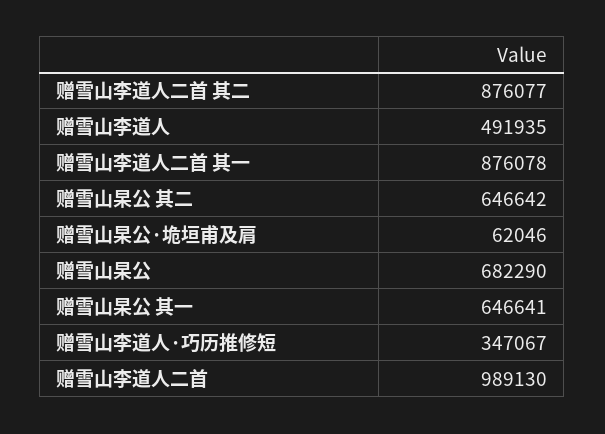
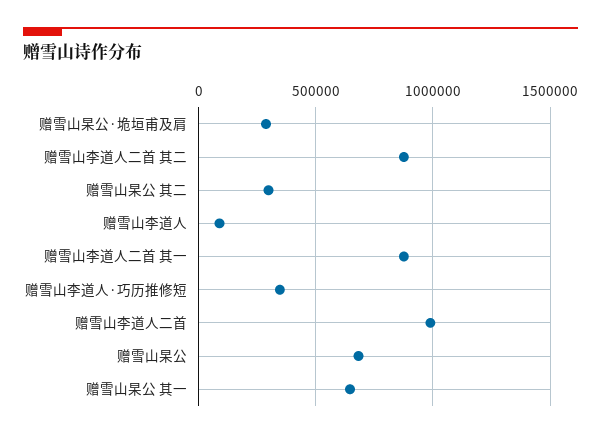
赠雪山李道人: 491935 -> 100000
赠雪山杲公 其二: 646642 -> 300000
赠雪山杲公·垝垣甫及肩: 62046 -> 300000

